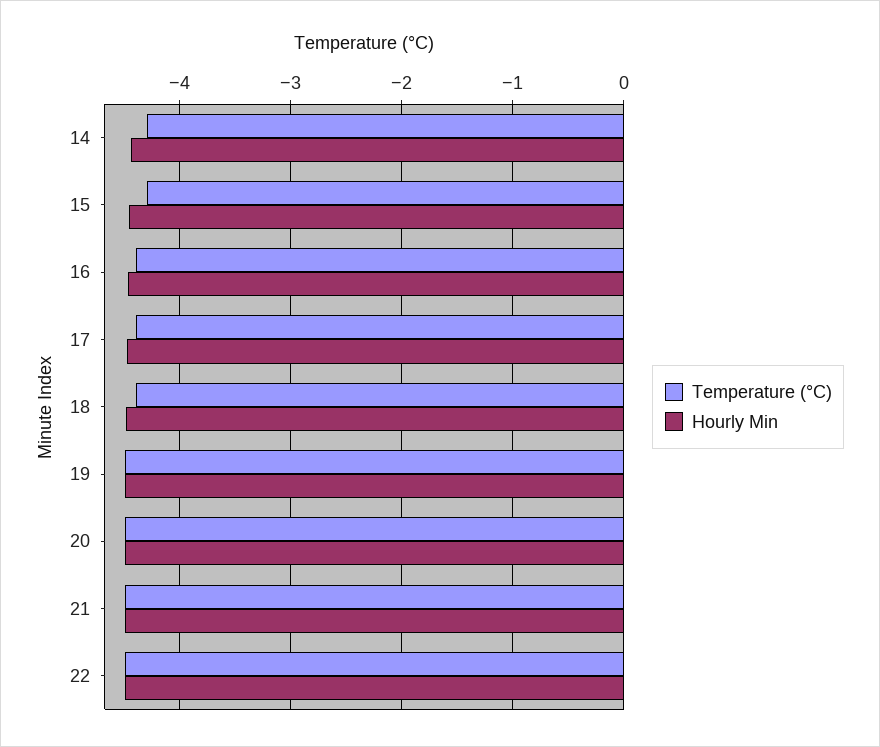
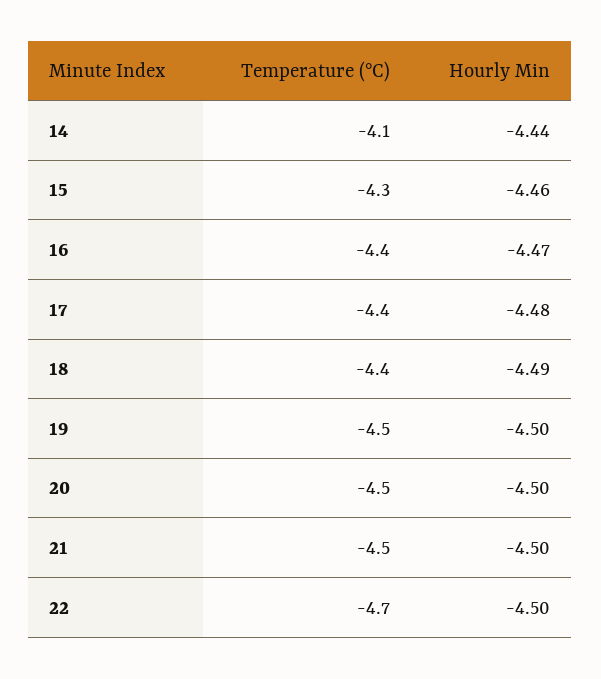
Temperature (°C), 14: -4.3 -> -4.1
Temperature (°C), 22: -4.5 -> -4.7

